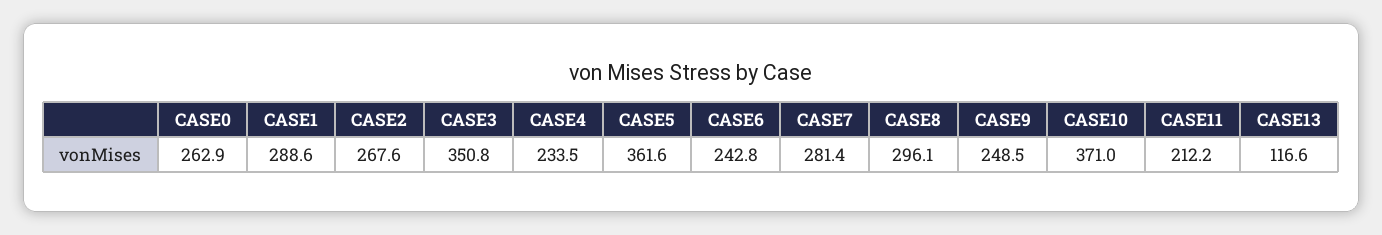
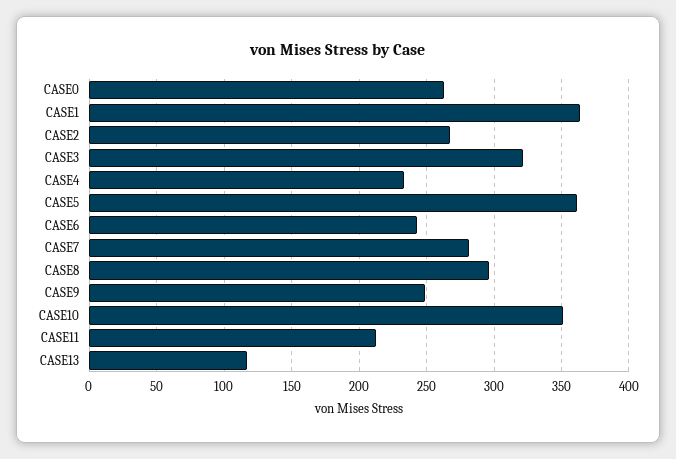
CASE1: 288.6 -> 365
CASE3: 350.8 -> 320
CASE10: 371 -> 350

